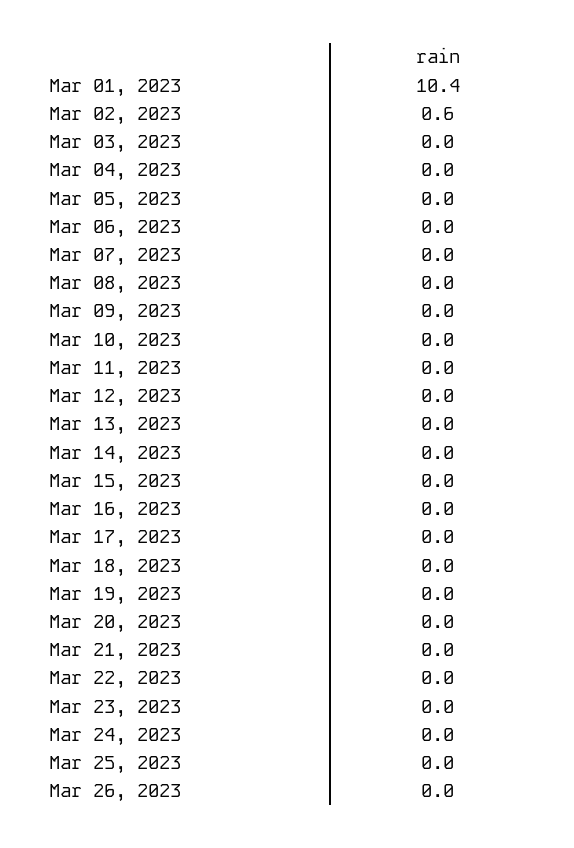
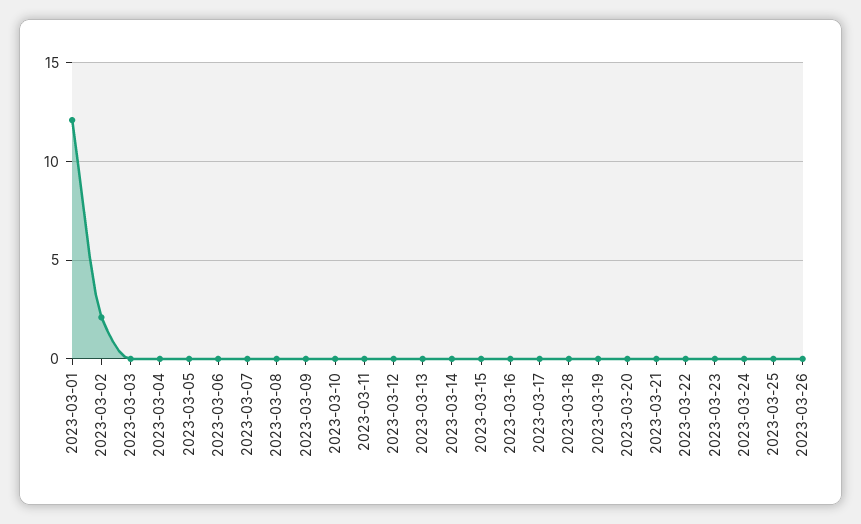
Mar 01, 2023: 10.4 -> 12
Mar 02, 2023: 0.6 -> 2

